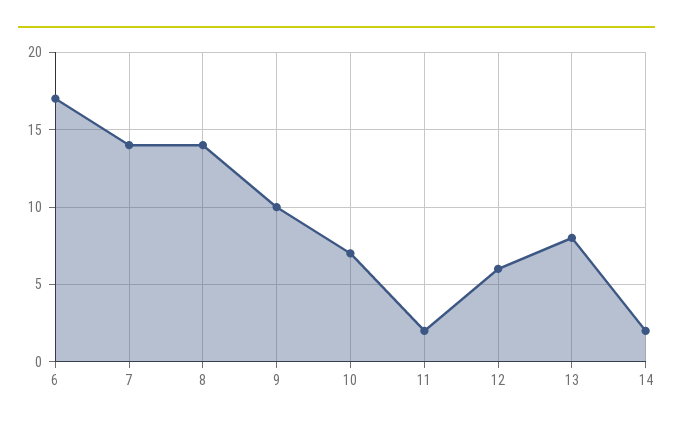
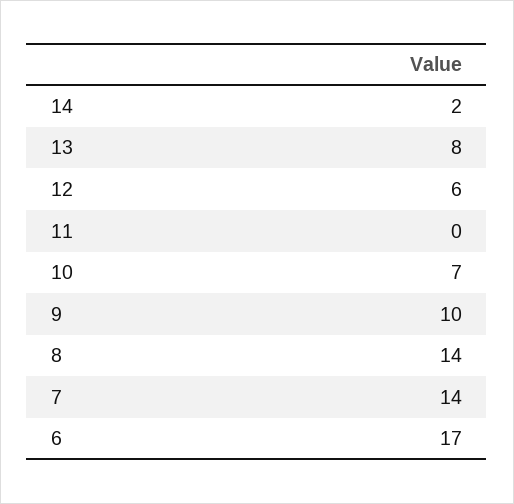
11: 2 -> 0

